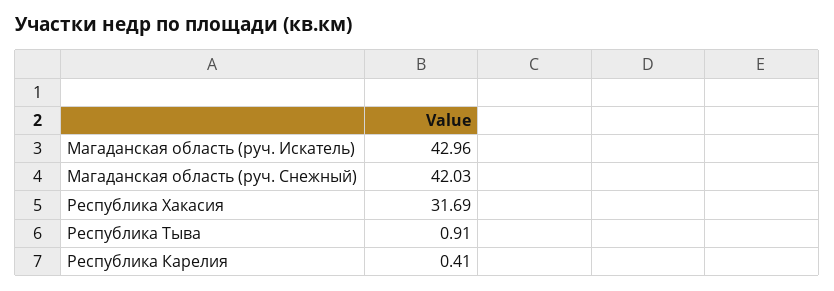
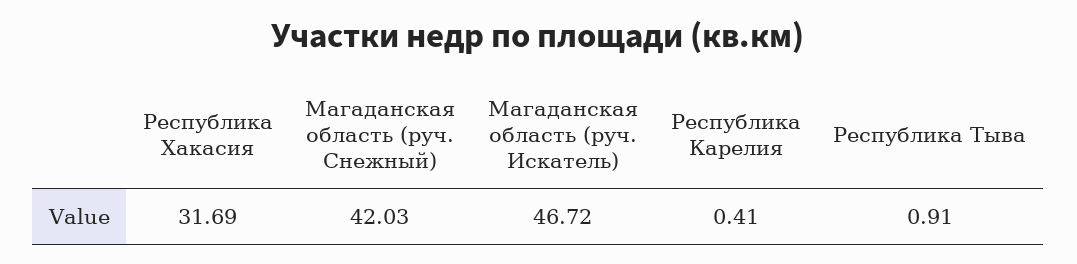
Магаданская область (руч. Искатель): 42.96 -> 46.72

